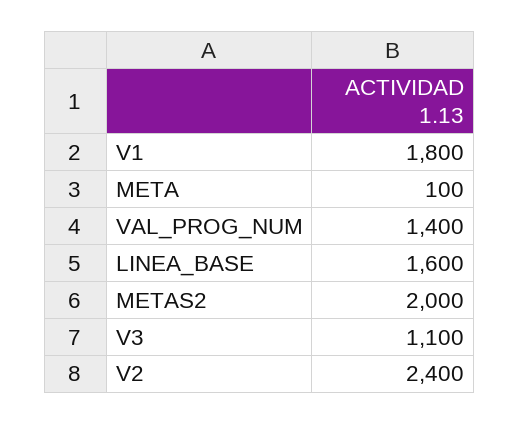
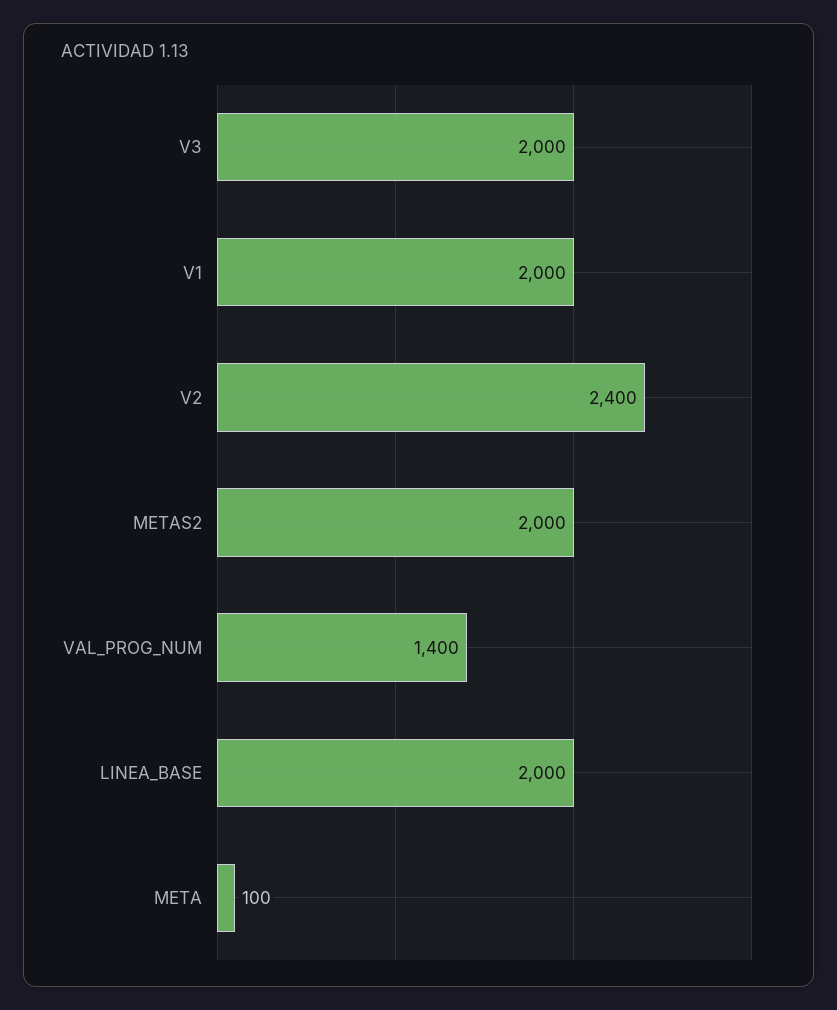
V1: 1800 -> 2000
LINEA_BASE: 1600 -> 2000
V3: 1100 -> 2000

